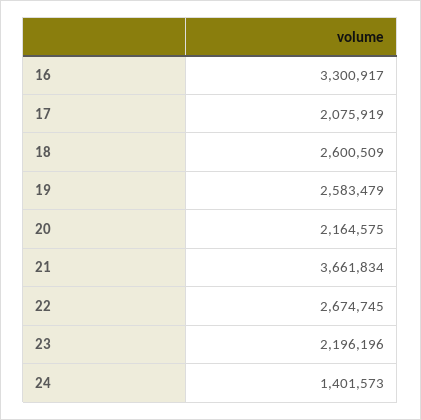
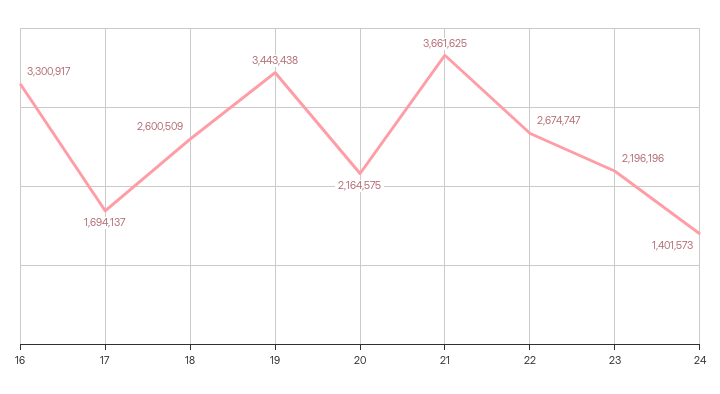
17: 2075919 -> 1694137
19: 2583479 -> 3443438
21: 3661834 -> 3661625
22: 2674745 -> 2674747

